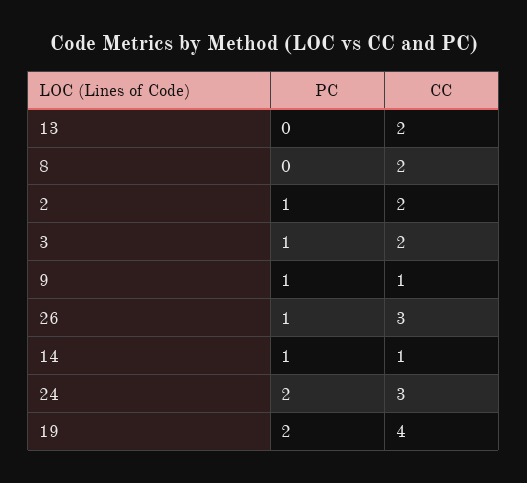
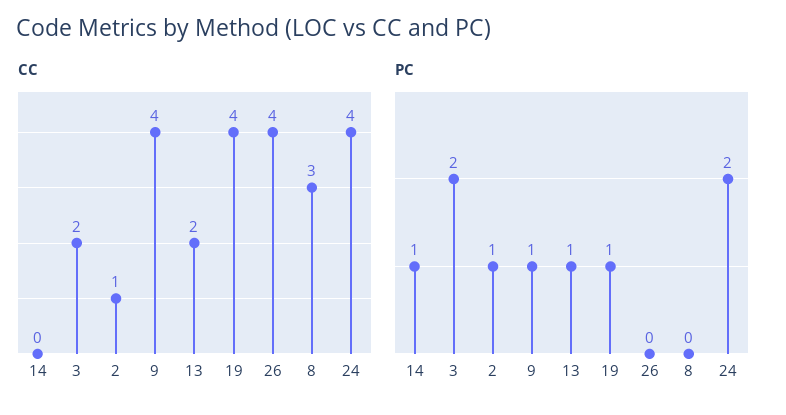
PC, 13: 0 -> 1
CC, 8: 2 -> 3
CC, 2: 2 -> 1
PC, 3: 1 -> 2
CC, 9: 1 -> 4
PC, 26: 1 -> 0
CC, 26: 3 -> 4
CC, 14: 1 -> 0
CC, 24: 3 -> 4
PC, 19: 2 -> 1

